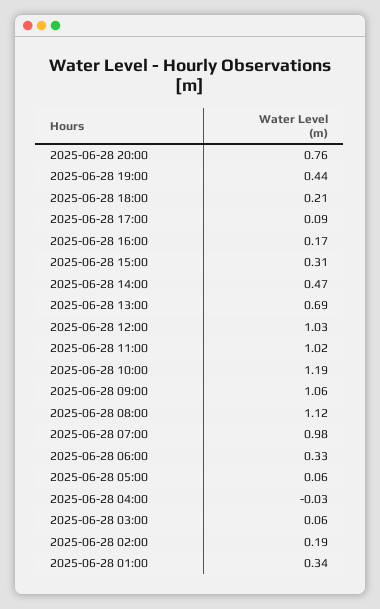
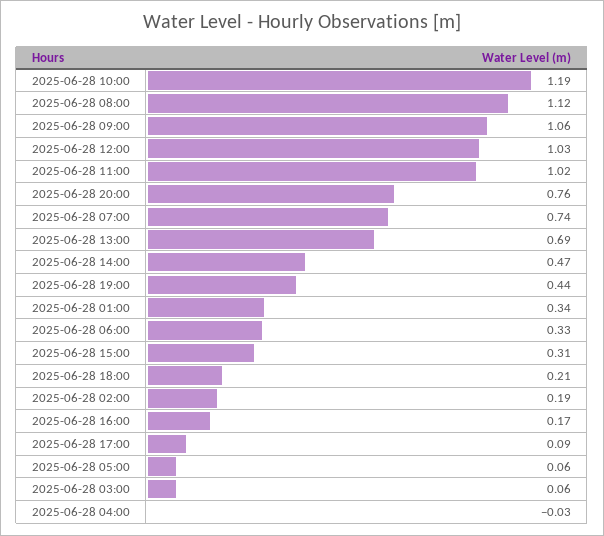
2025-06-28 07:00: 0.98 -> 0.74

